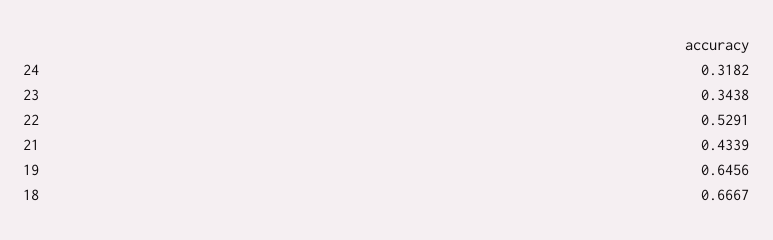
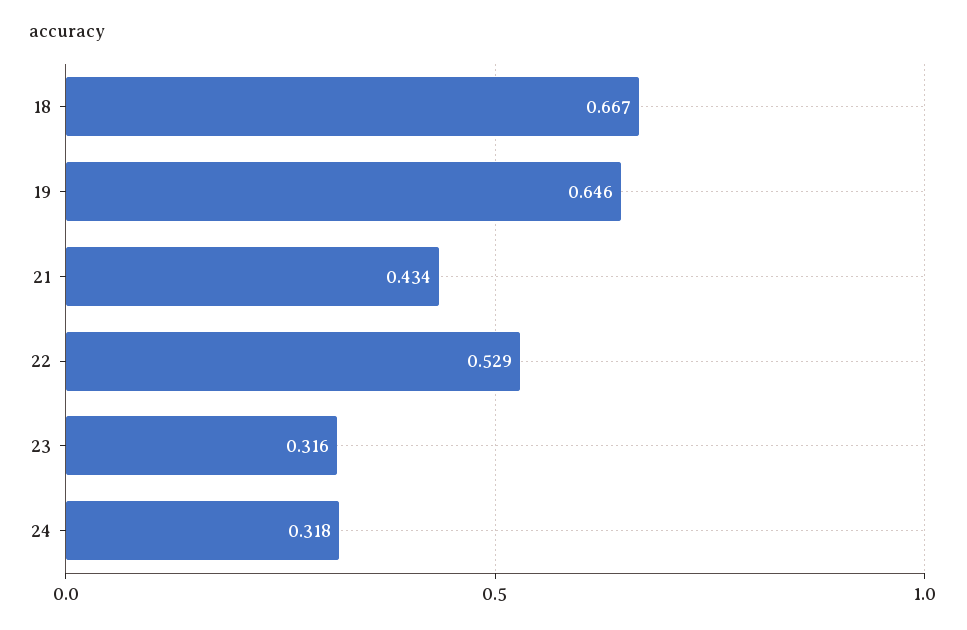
23: 0.3438 -> 0.316

